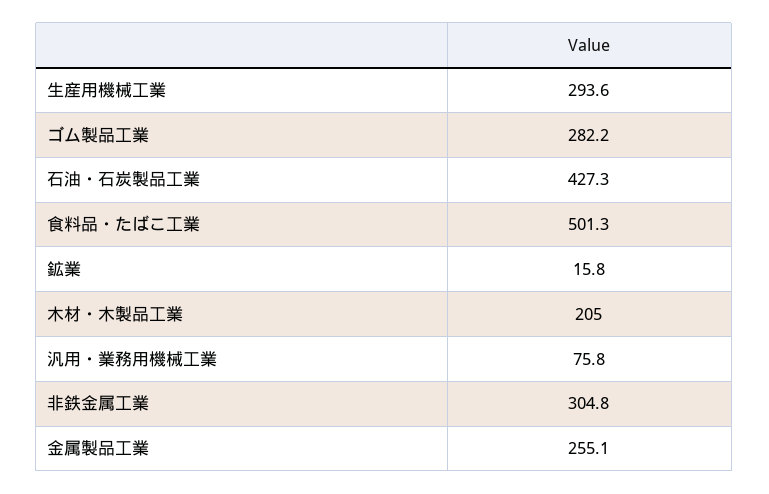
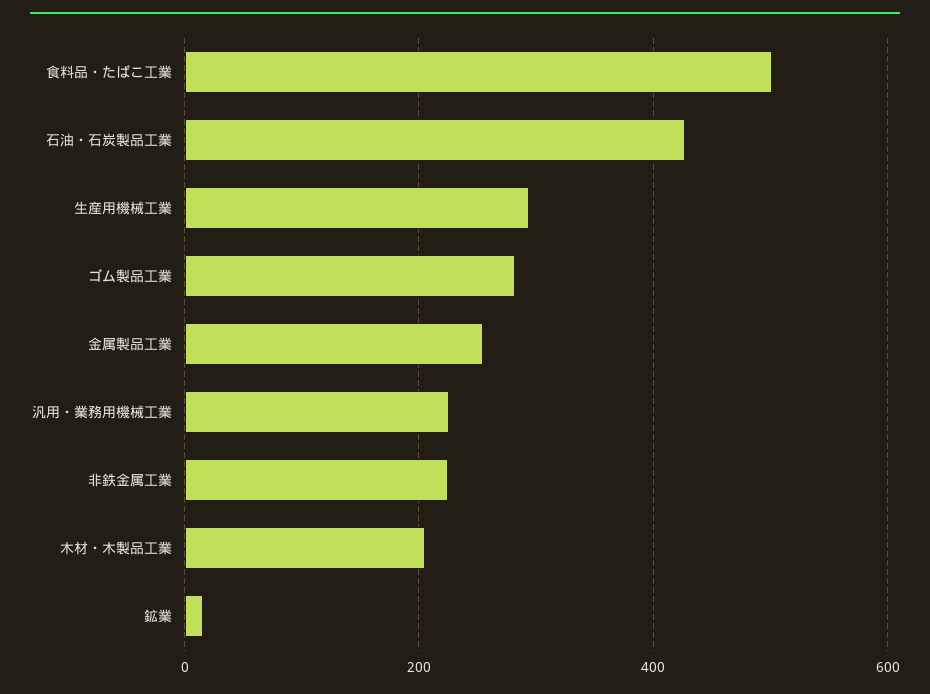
汎用・業務用機械工業: 75.8 -> 220
非鉄金属工業: 304.8 -> 220

